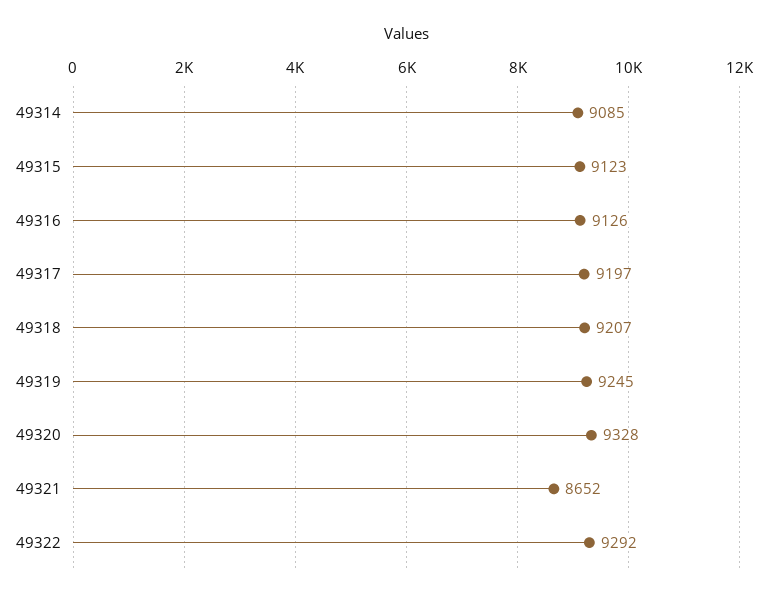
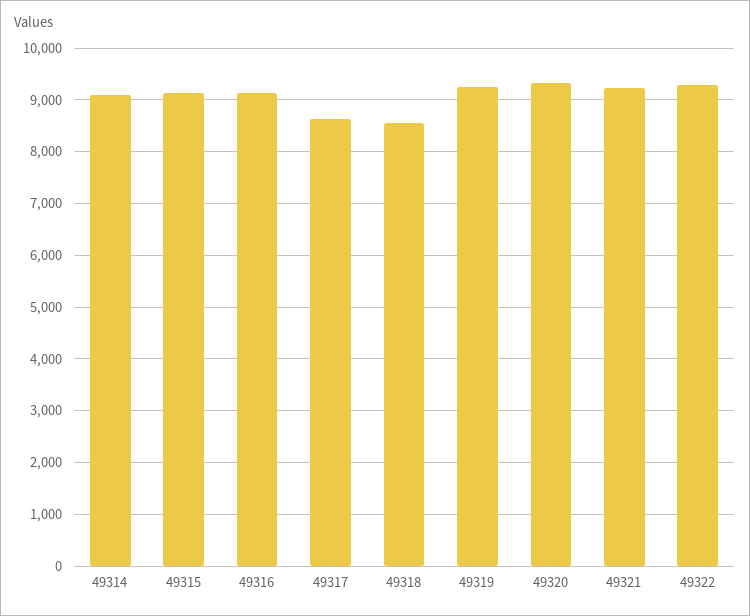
49317: 9197 -> 8600
49318: 9207 -> 8600
49321: 8652 -> 9200

